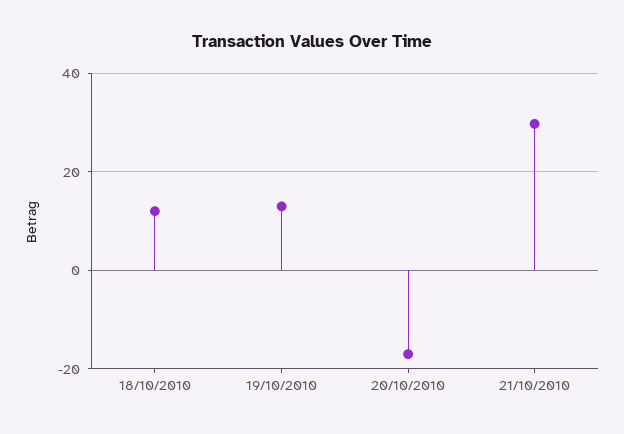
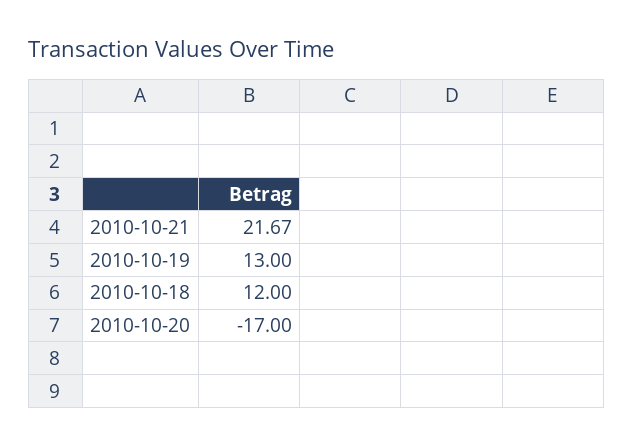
21/10/2010: 30 -> 21.67

